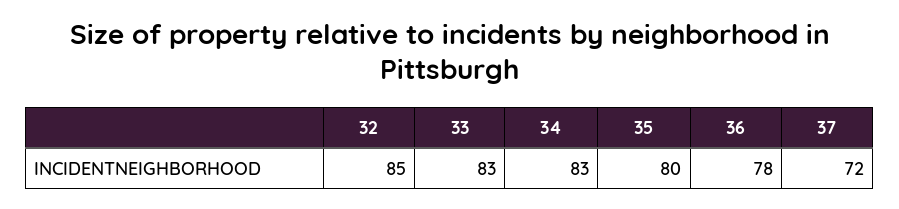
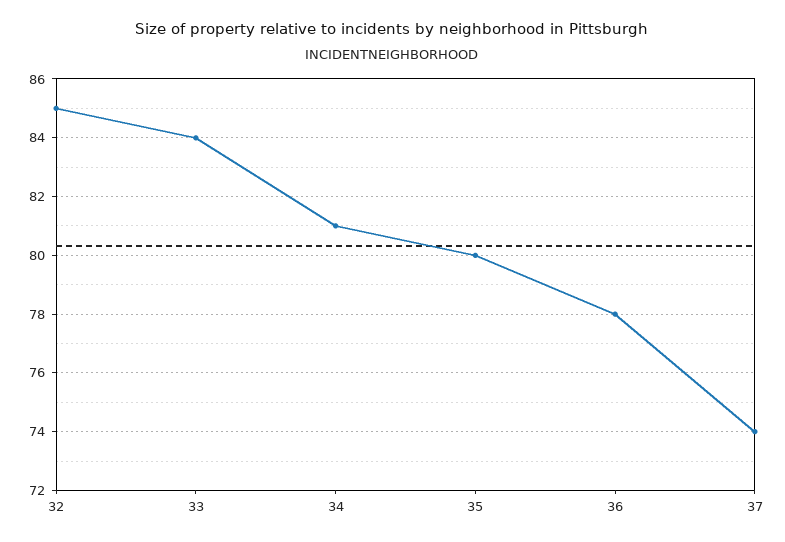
33: 83 -> 84
34: 83 -> 81
37: 72 -> 74

